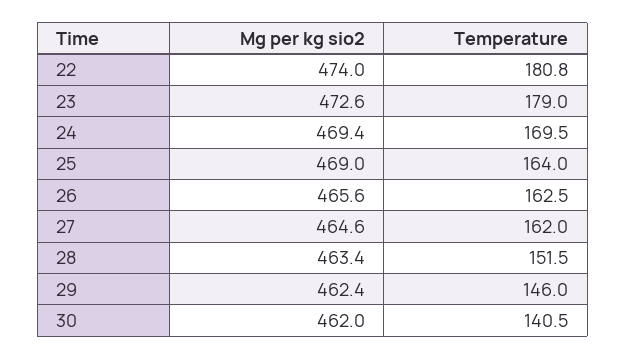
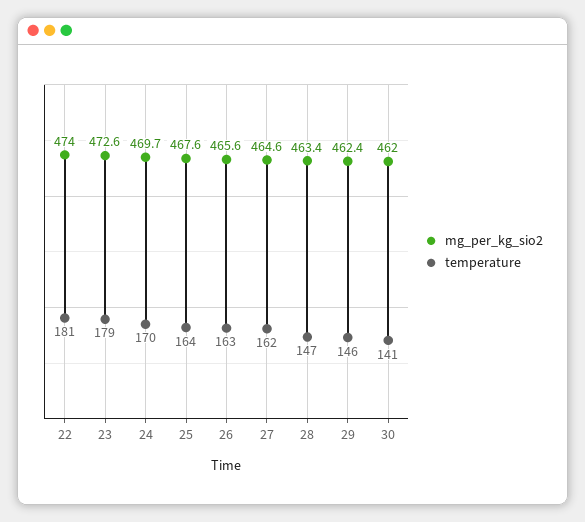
Mg per kg sio2, 24: 469.4 -> 469.7
Mg per kg sio2, 25: 469 -> 467.6
Temperature, 28: 151.5 -> 147

